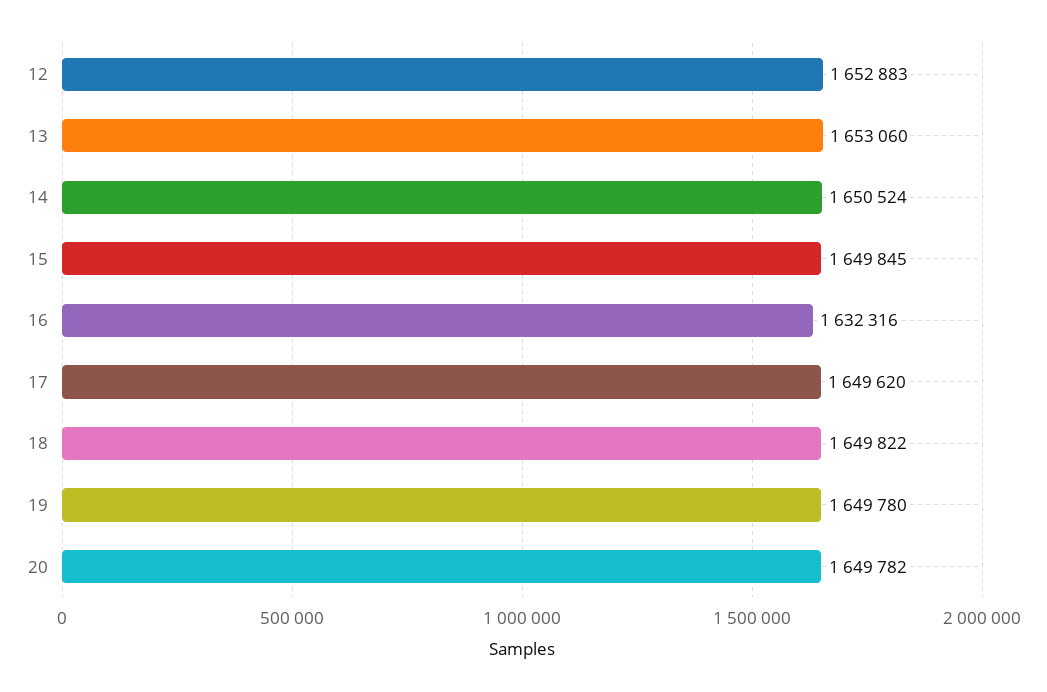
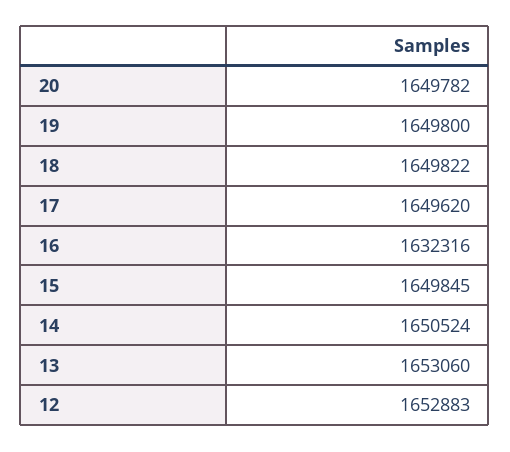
19: 1649780 -> 1649800

